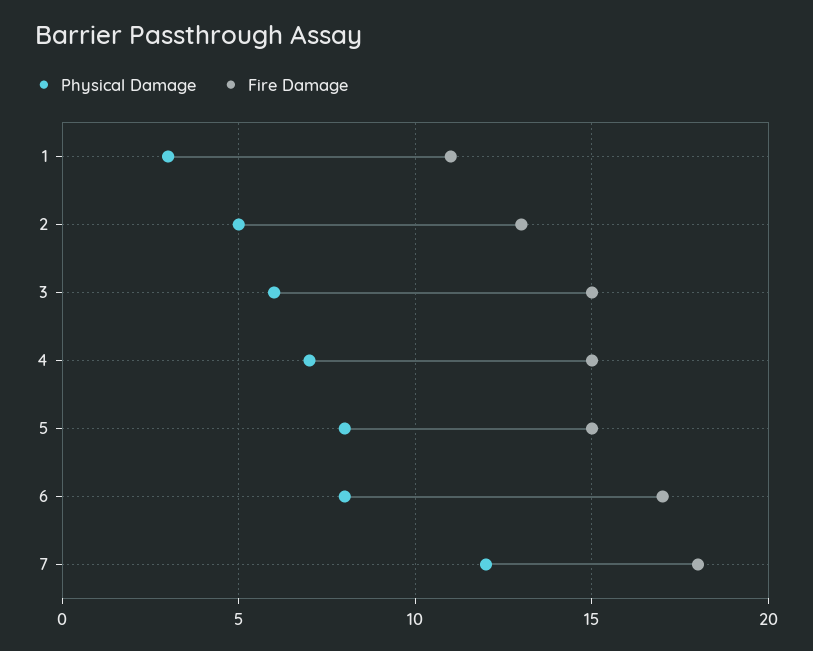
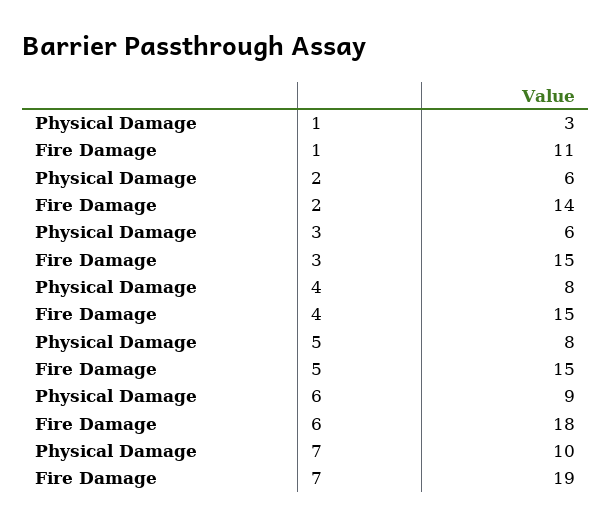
Physical Damage, 2: 5 -> 6
Fire Damage, 2: 13 -> 14
Physical Damage, 4: 7 -> 8
Physical Damage, 6: 8 -> 9
Fire Damage, 6: 17 -> 18
Physical Damage, 7: 12 -> 10
Fire Damage, 7: 18 -> 19

